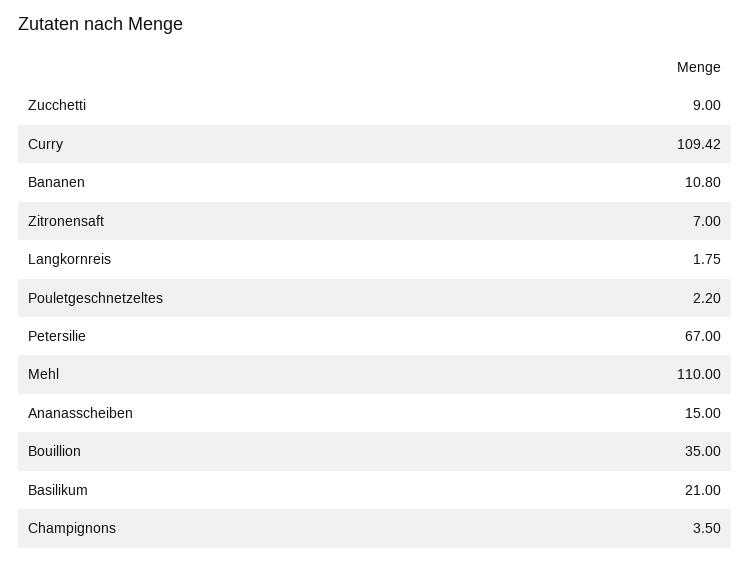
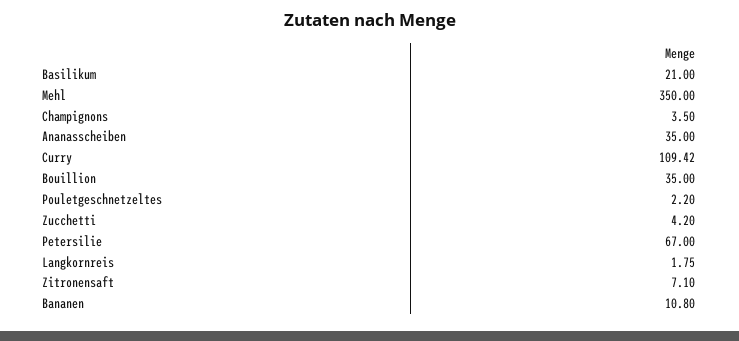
Zucchetti: 9 -> 4.2
Zitronensaft: 7 -> 7.1
Mehl: 110 -> 350
Ananasscheiben: 15 -> 35

